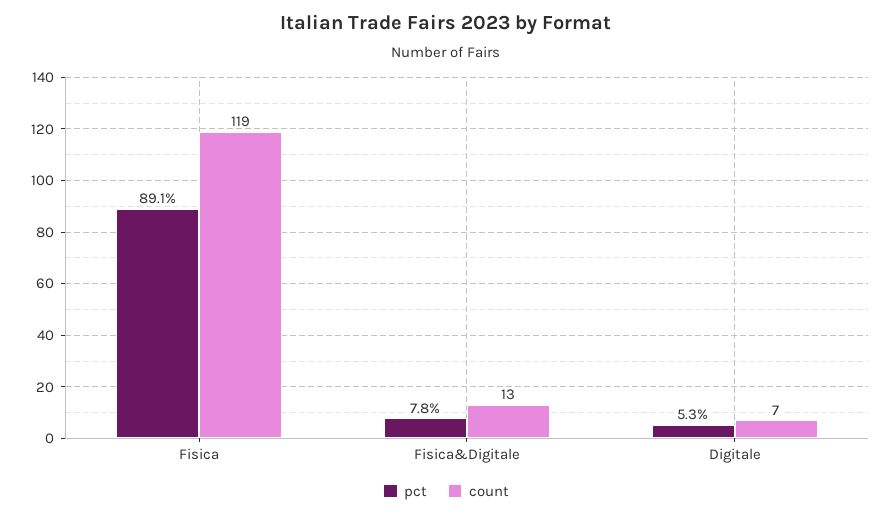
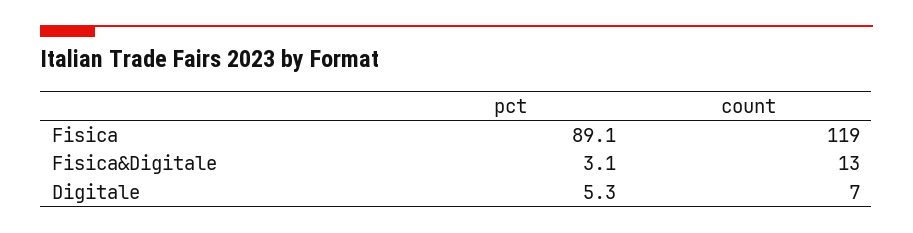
pct, Fisica&Digitale: 7.8 -> 3.1

